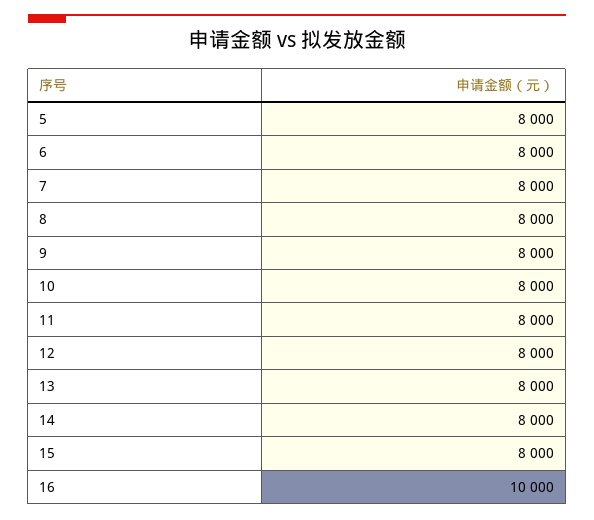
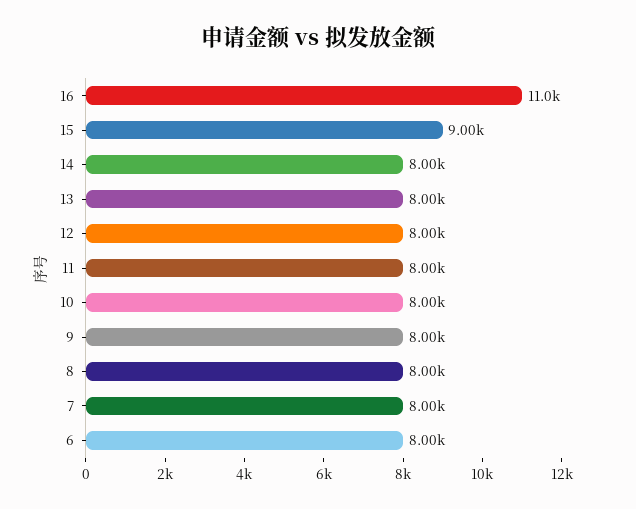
5: 8000 -> none
15: 8000 -> 9000
16: 10000 -> 11000

